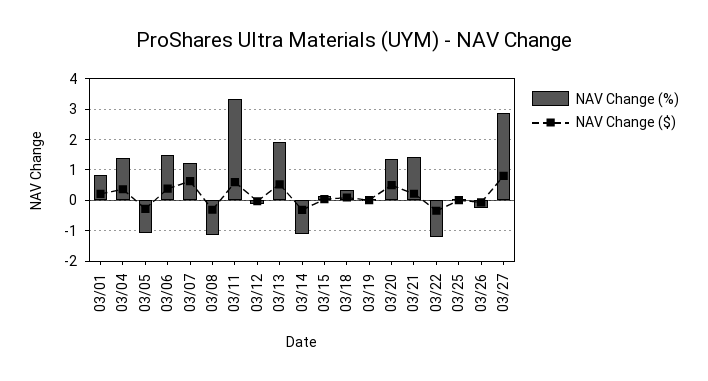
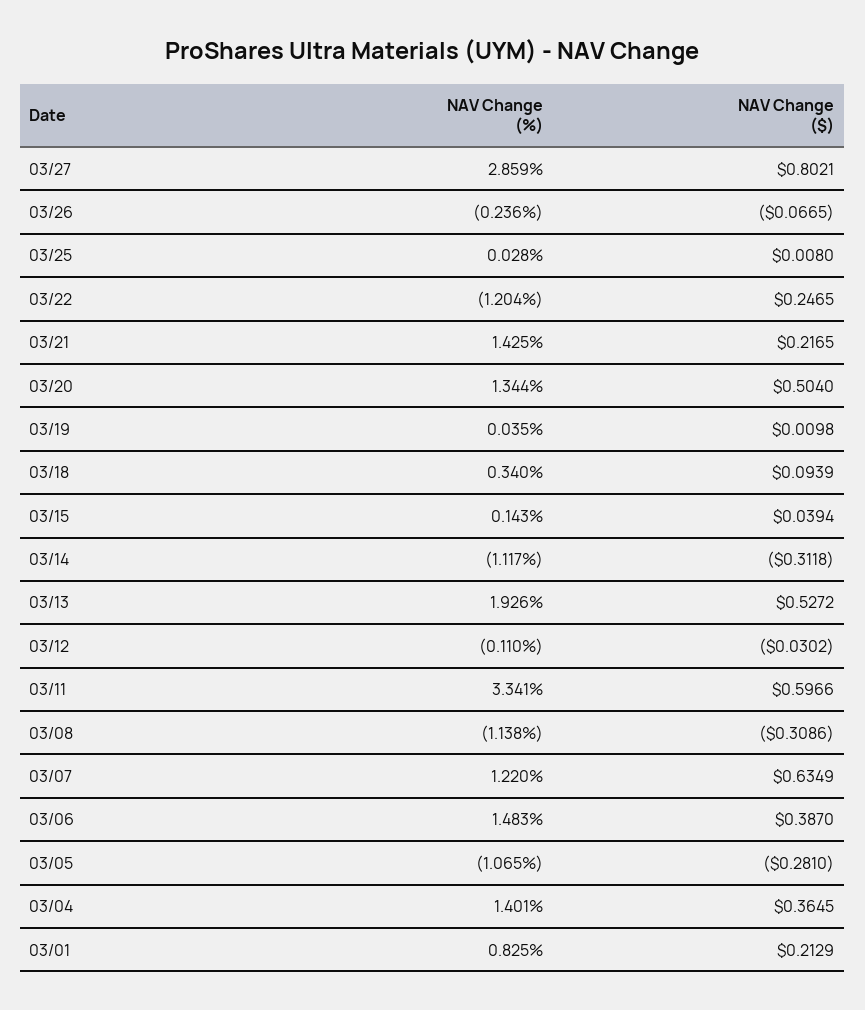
NAV Change ($), 03/22: -0.4 -> 0.2465

